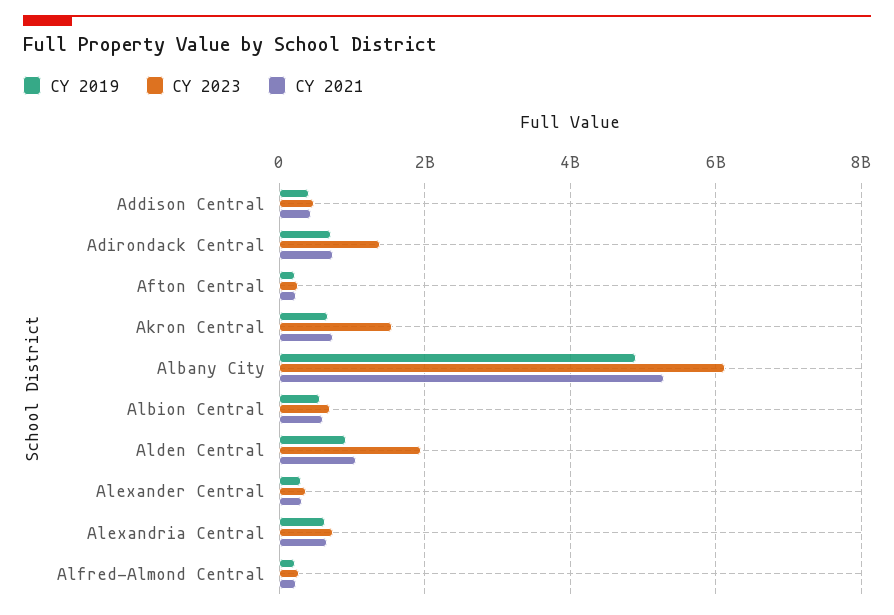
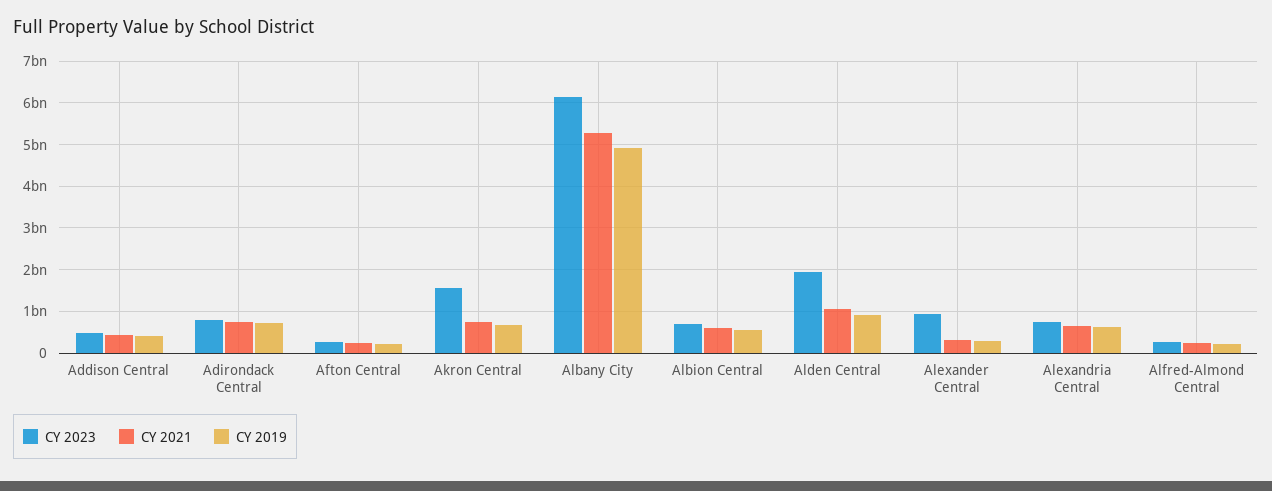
CY 2023, Adirondack Central: 1400000000 -> 800000000
CY 2023, Alexander Central: 400000000 -> 1000000000

